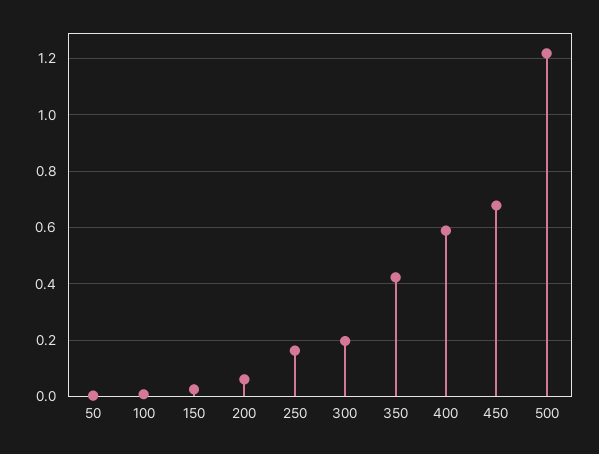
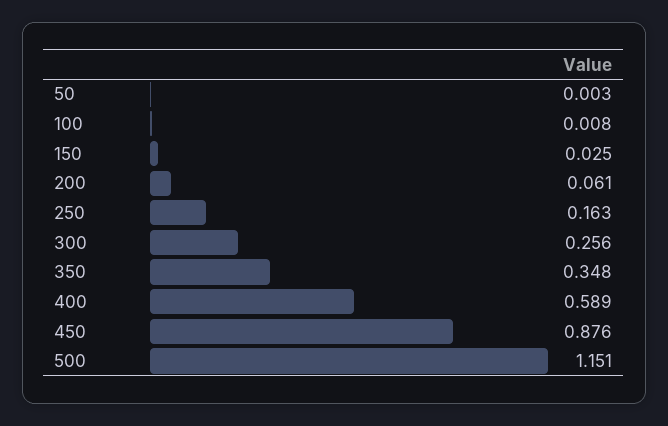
300: 0.2 -> 0.256
350: 0.425 -> 0.348
450: 0.675 -> 0.876
500: 1.225 -> 1.151

